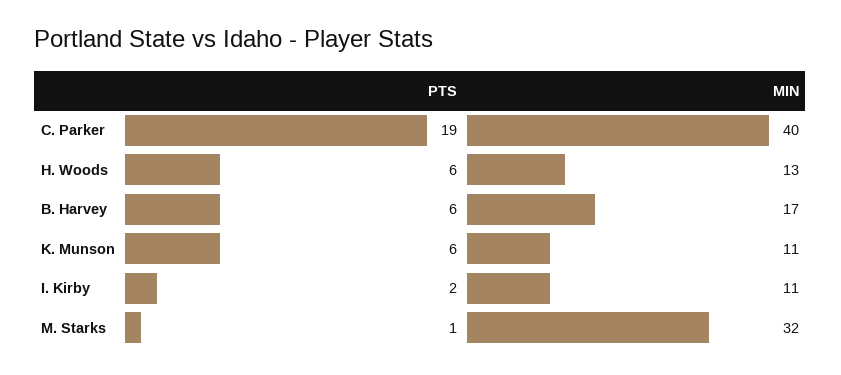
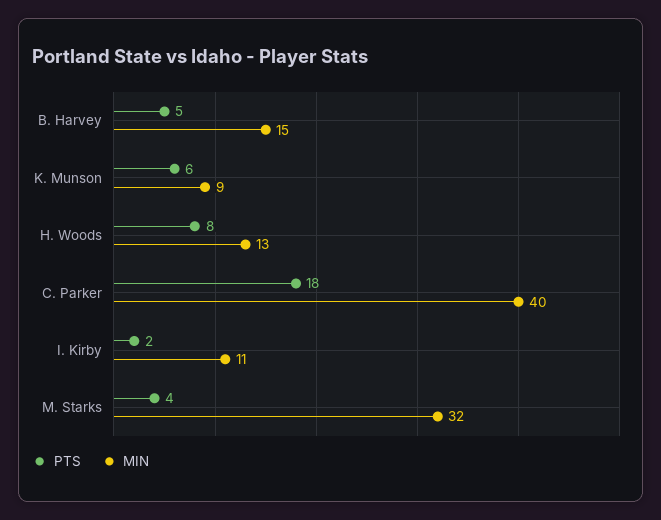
PTS, C. Parker: 19 -> 18
PTS, H. Woods: 6 -> 8
PTS, B. Harvey: 6 -> 5
MIN, B. Harvey: 17 -> 15
MIN, K. Munson: 11 -> 9
PTS, M. Starks: 1 -> 4

